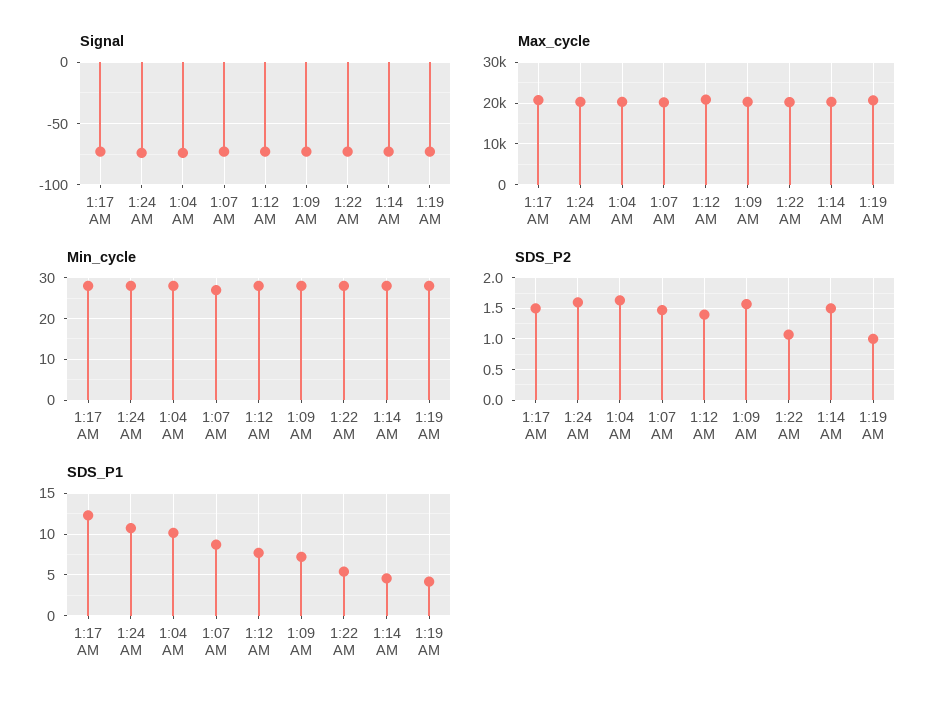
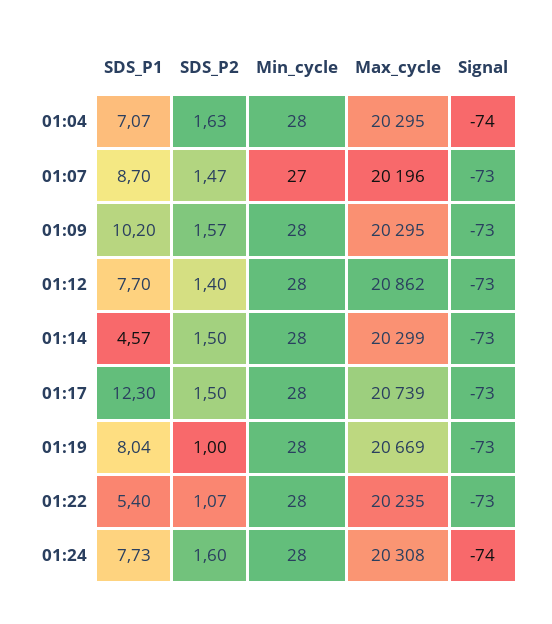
SDS_P1, 1:24 AM: 11 -> 7.73
SDS_P1, 1:04 AM: 10 -> 7.07
SDS_P1, 1:09 AM: 7 -> 10.2
SDS_P1, 1:19 AM: 4 -> 8.04

